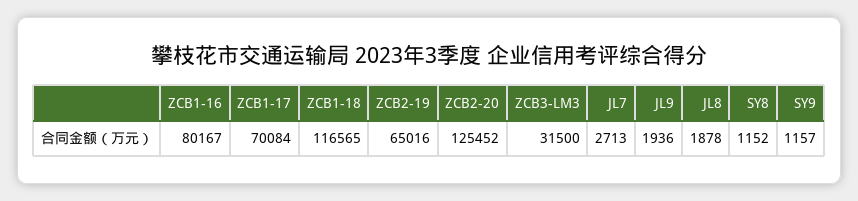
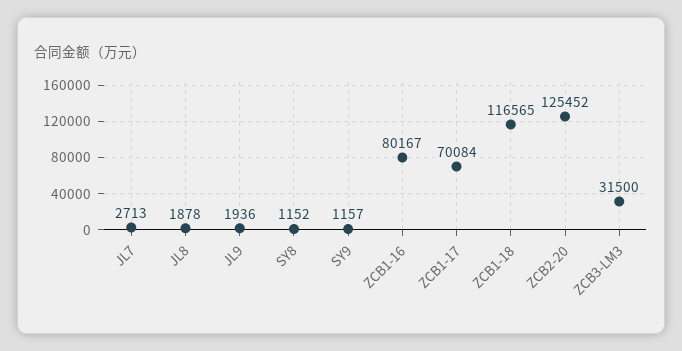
ZCB2-19: 65016 -> none

